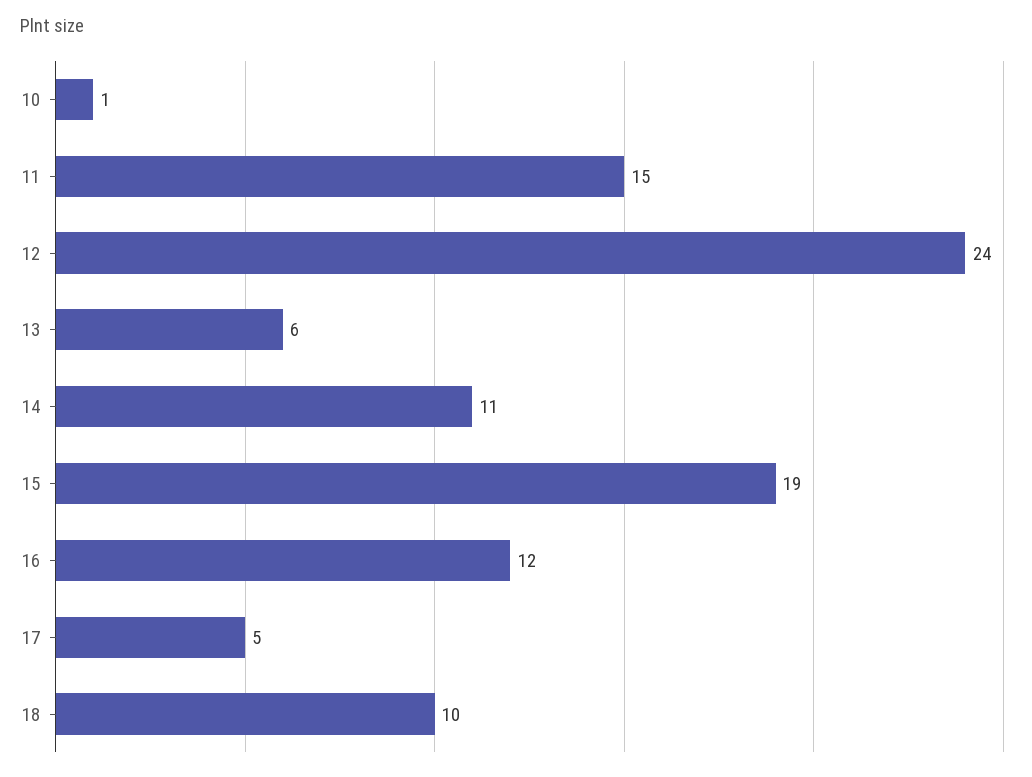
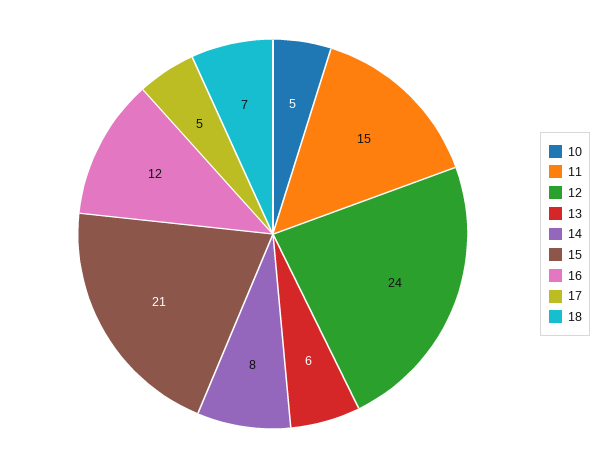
10: 1 -> 5
14: 11 -> 8
15: 19 -> 21
18: 10 -> 7

